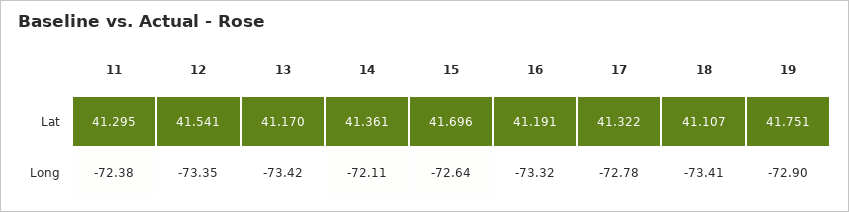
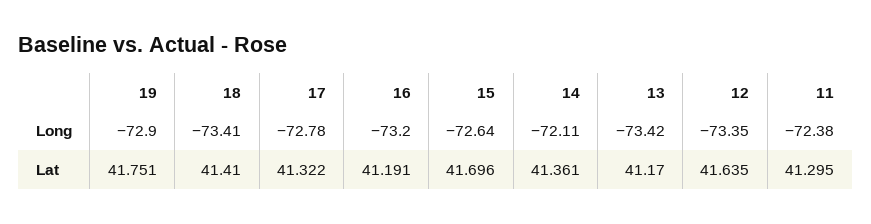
12, Lat: 41.541 -> 41.635
18, Lat: 41.107 -> 41.41
16, Long: -73.32 -> -73.2

